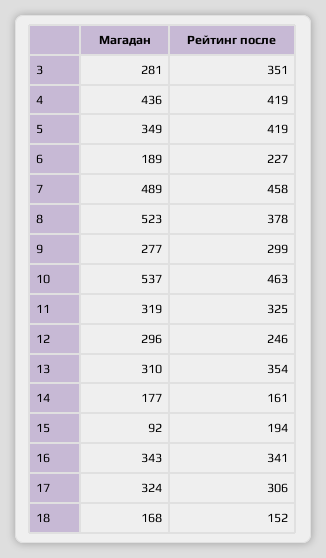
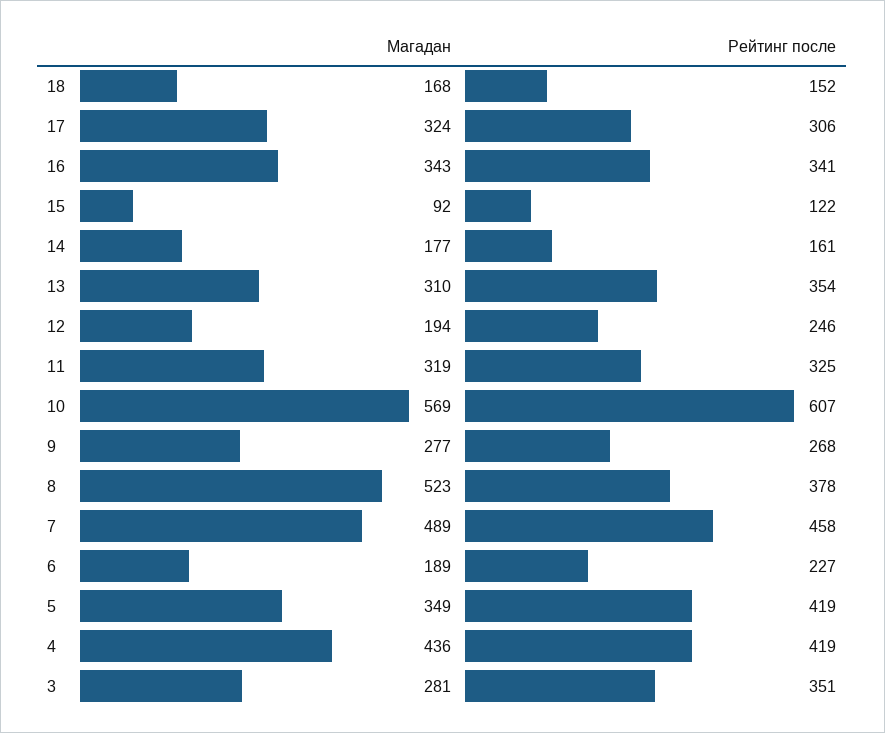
Рейтинг после, 9: 299 -> 268
Магадан, 10: 537 -> 569
Рейтинг после, 10: 463 -> 607
Магадан, 12: 296 -> 194
Рейтинг после, 15: 194 -> 122

